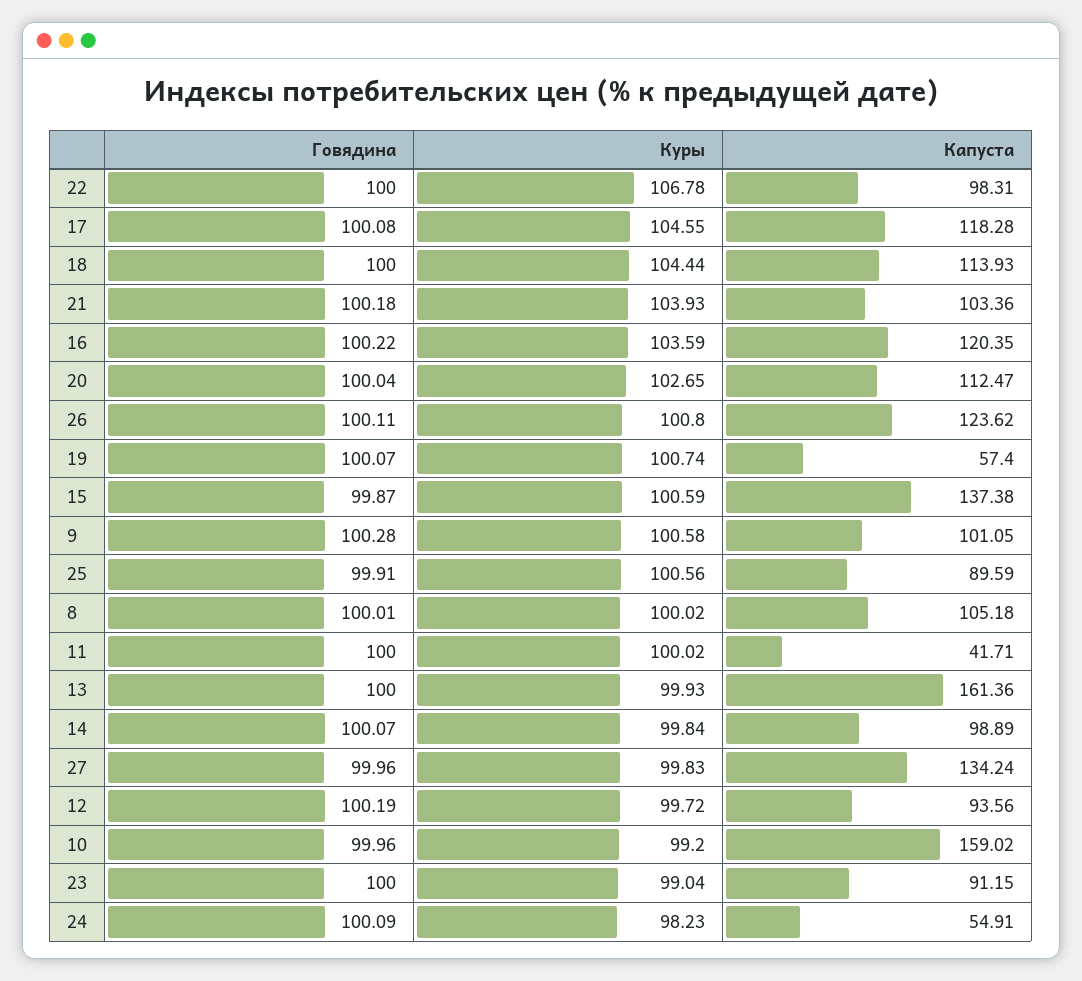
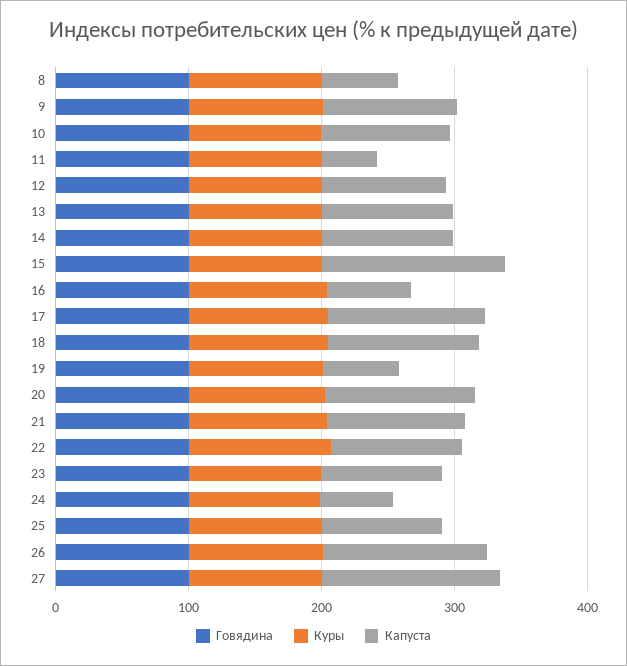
Капуста, 16: 120.35 -> 60
Капуста, 8: 105.18 -> 60
Капуста, 13: 161.36 -> 100
Капуста, 10: 159.02 -> 100

